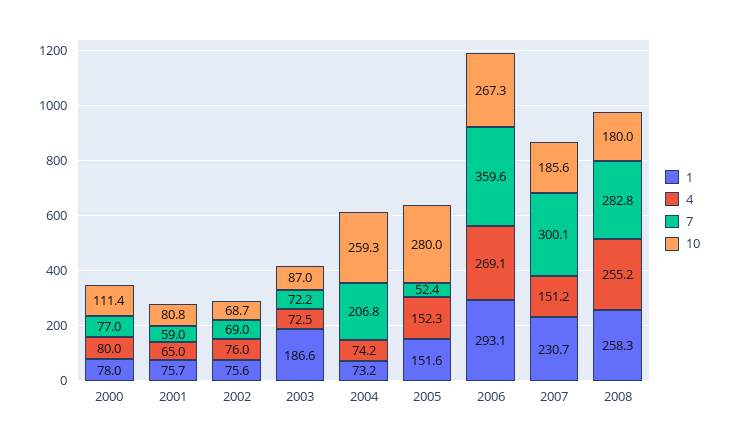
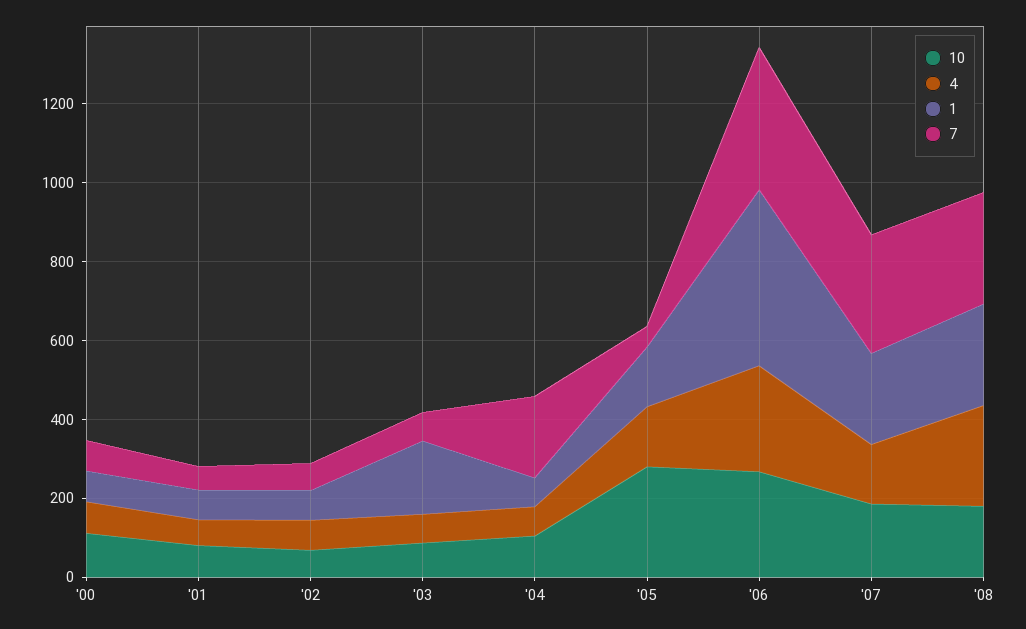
10, 2004: 259.3 -> 100
1, 2006: 293.1 -> 450

